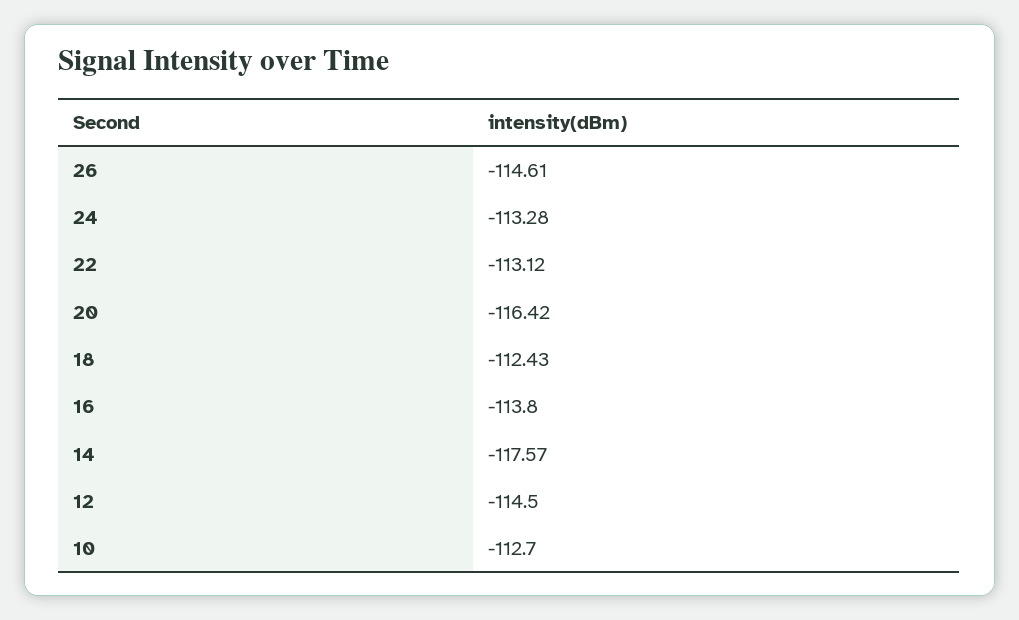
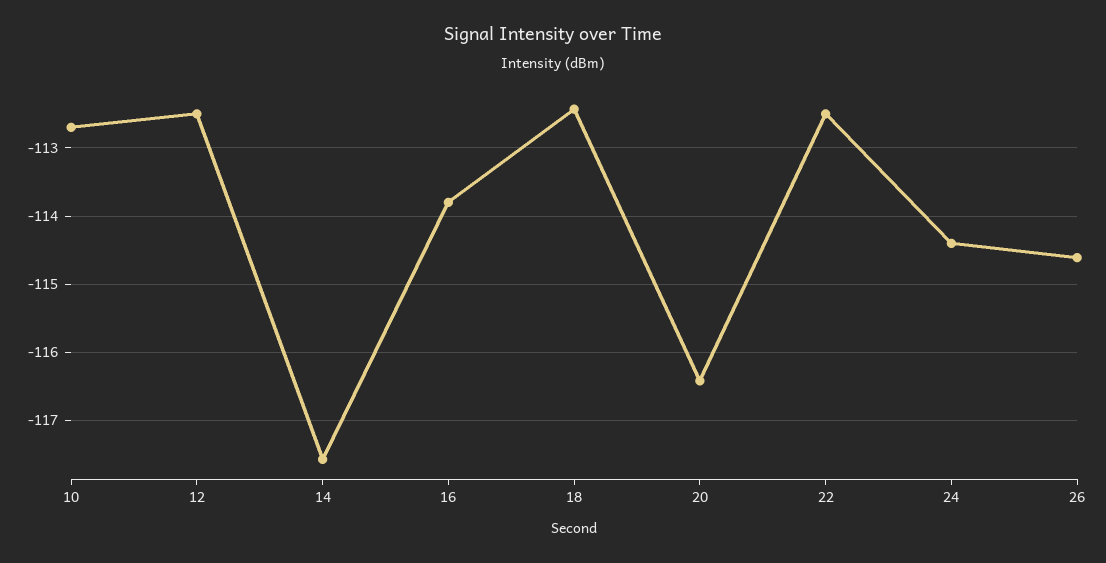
24: -113.28 -> -114.4
22: -113.12 -> -112.5
12: -114.5 -> -112.5

